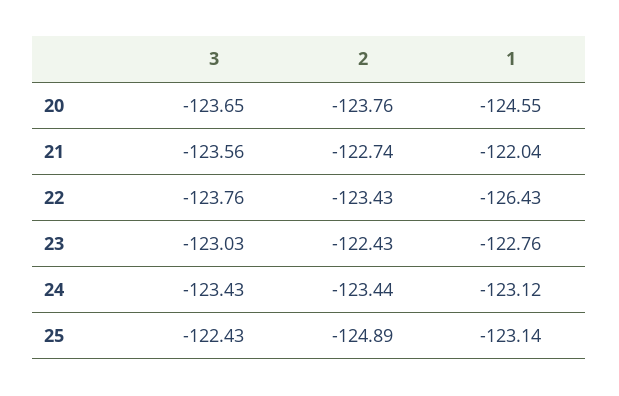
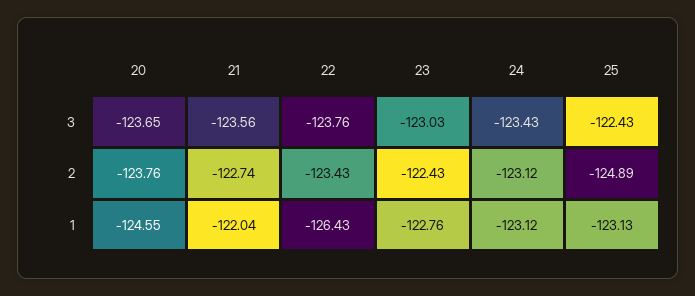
2, 24: -123.44 -> -123.12
1, 25: -123.14 -> -123.13

